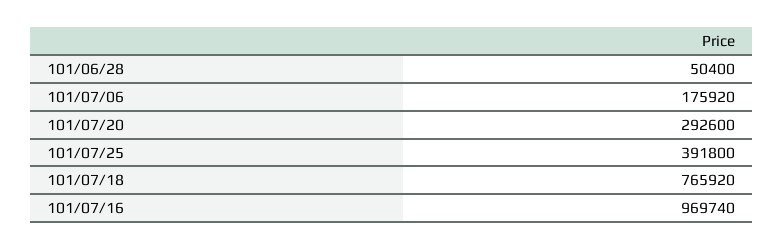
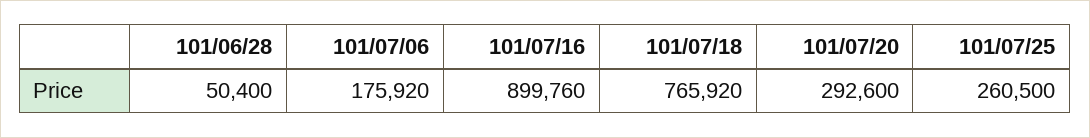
101/07/25: 391800 -> 260500
101/07/16: 969740 -> 899760

